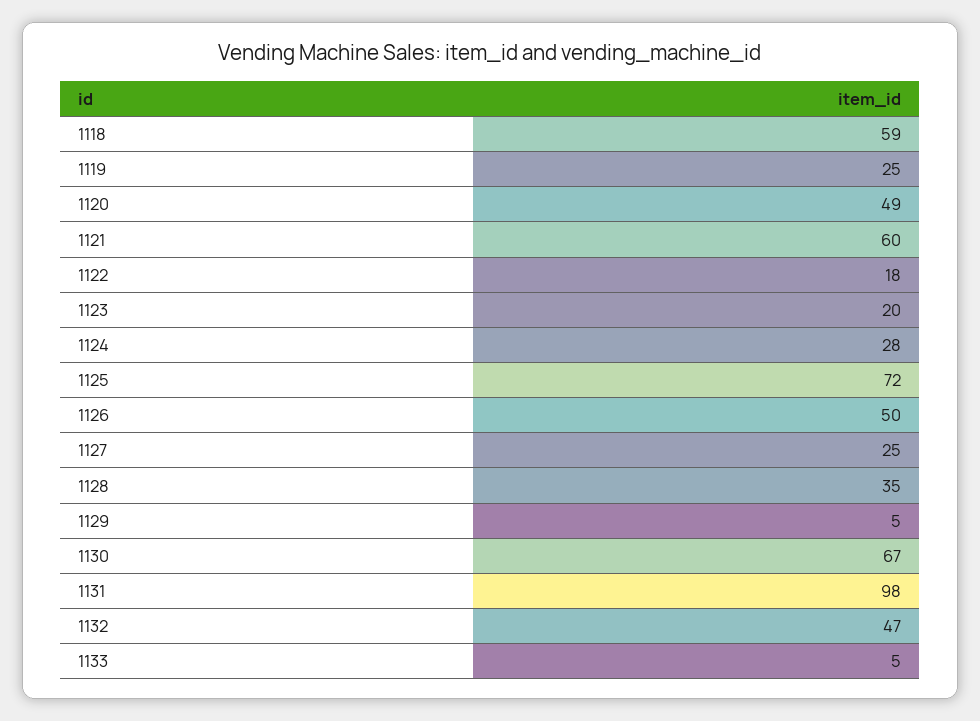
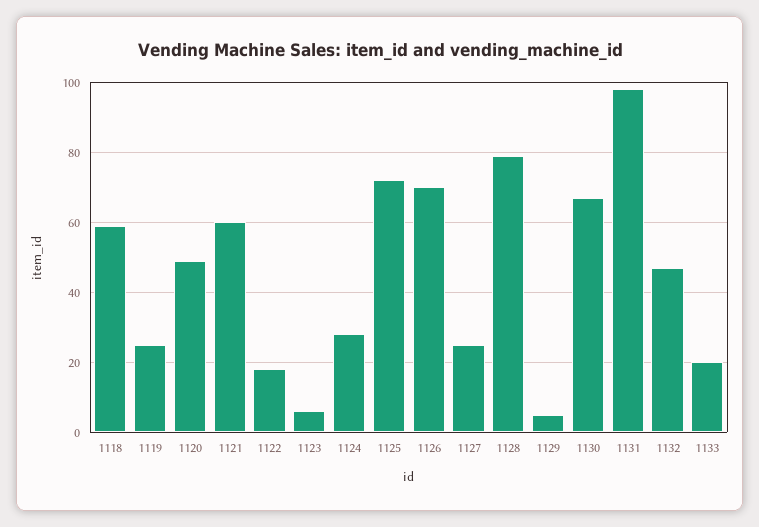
1123: 20 -> 5
1126: 50 -> 70
1128: 35 -> 80
1133: 5 -> 20

